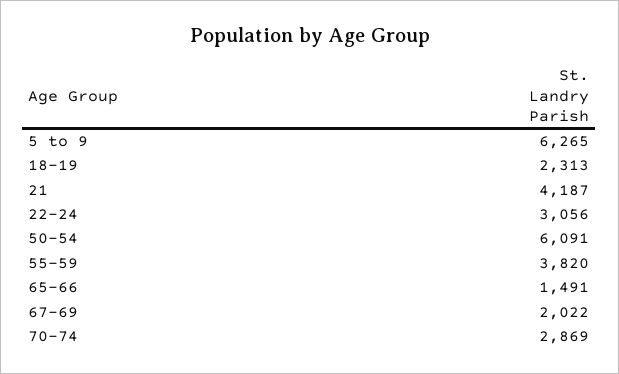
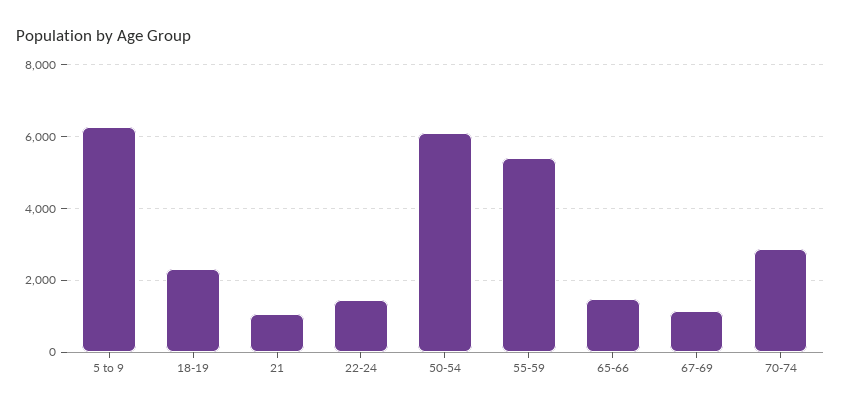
21: 4187 -> 1000
22-24: 3056 -> 1400
55-59: 3820 -> 5400
67-69: 2022 -> 1200

